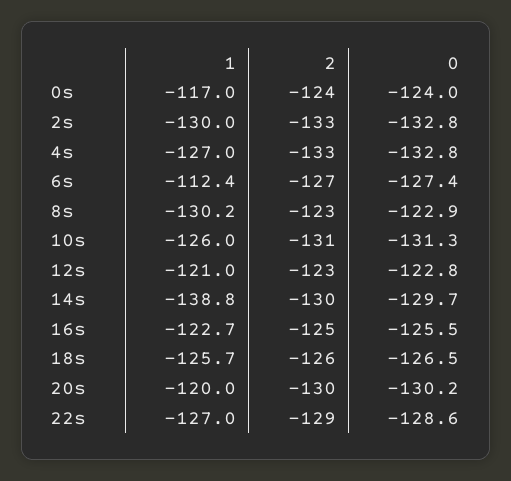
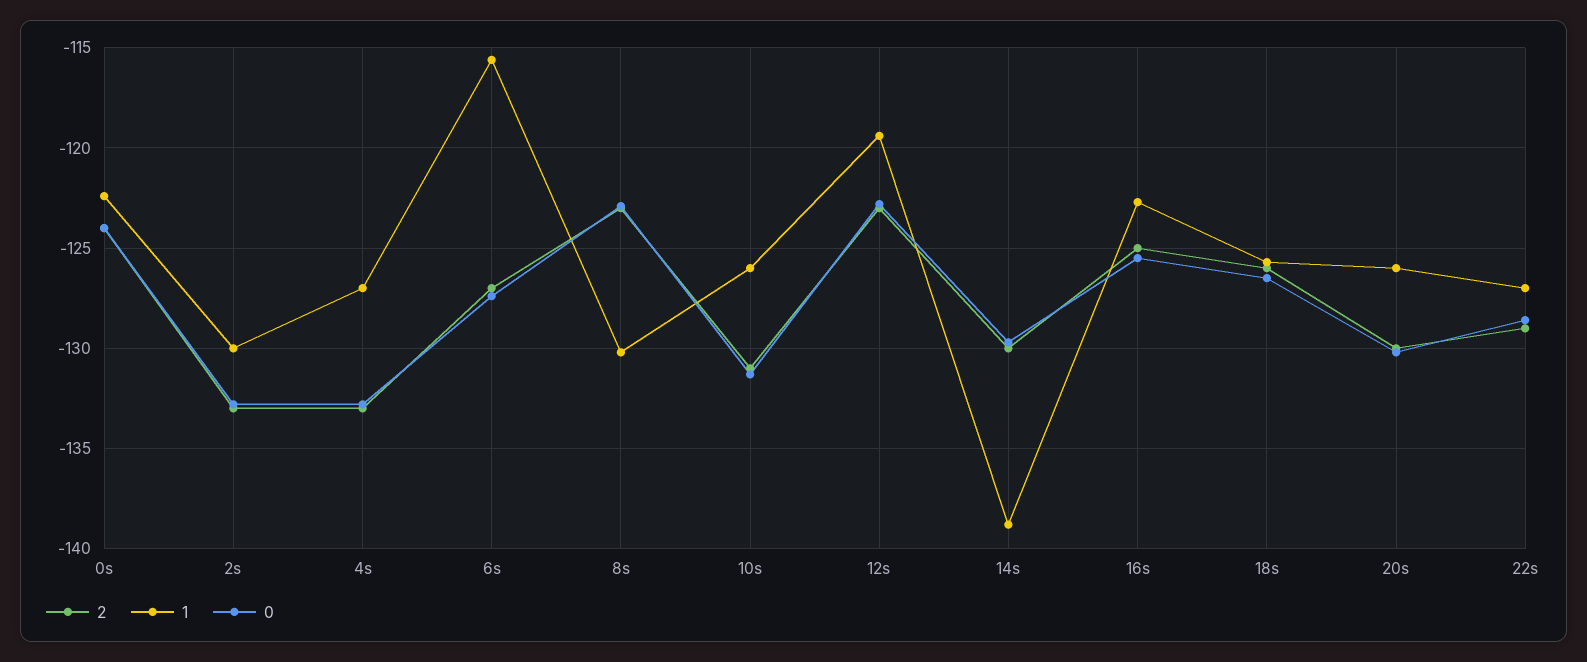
1, 0s: -117 -> -122.5
1, 6s: -112.4 -> -115.5
1, 12s: -121 -> -119.5
1, 20s: -120 -> -126

